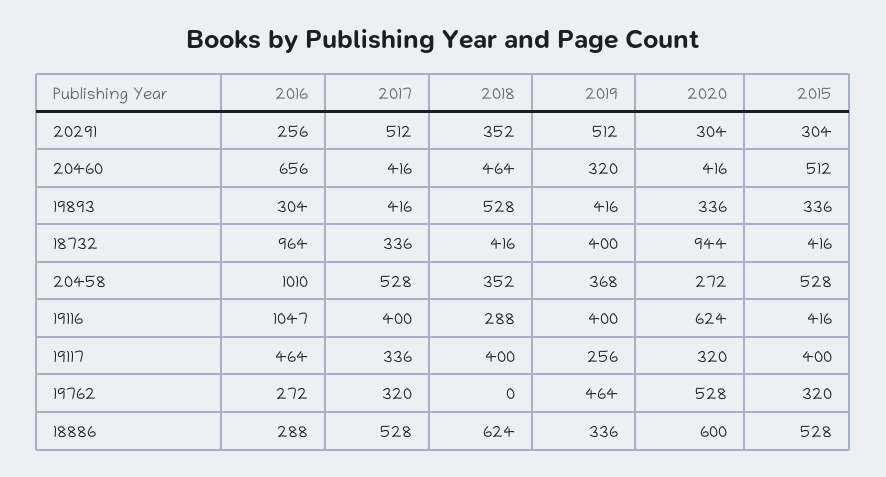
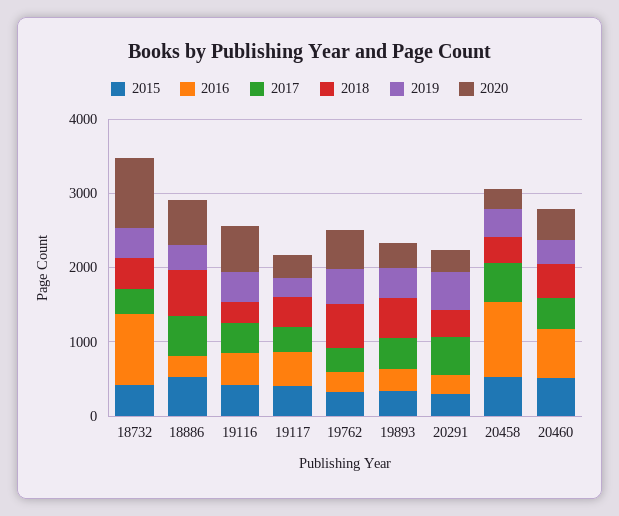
2016, 19116: 1047 -> 400
2018, 19762: 0 -> 600

